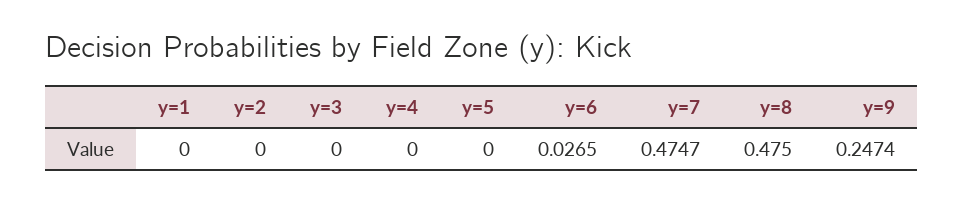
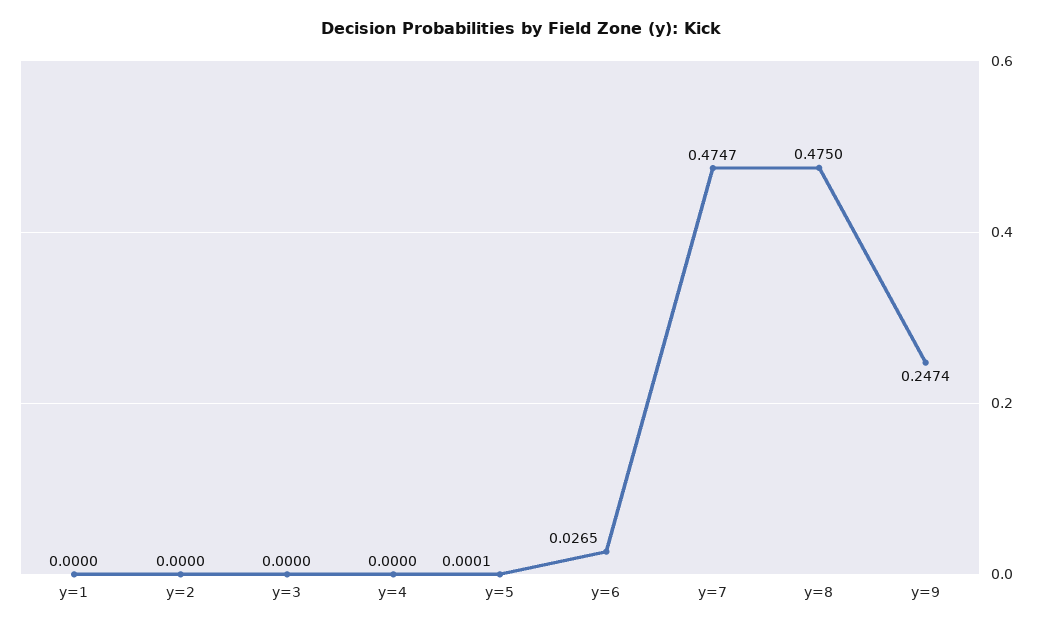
y=5: 0 -> 0.0001

